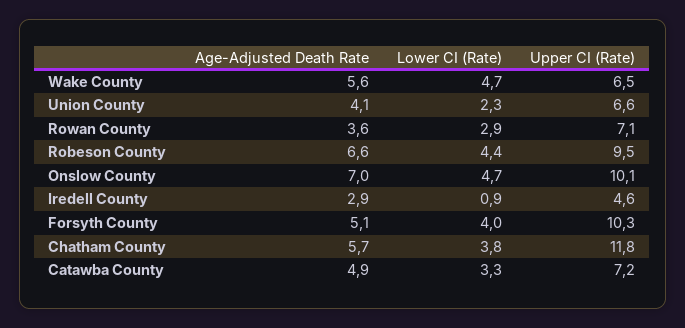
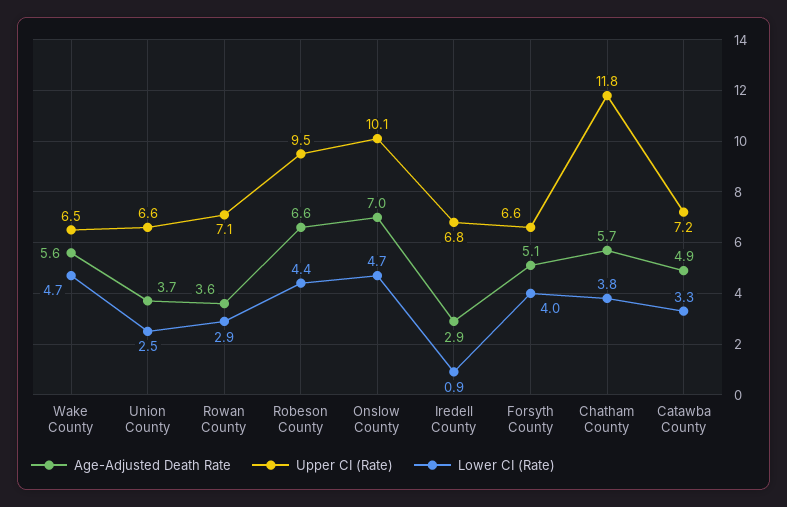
Age-Adjusted Death Rate, Union County: 4.1 -> 3.7
Lower CI (Rate), Union County: 2.3 -> 2.5
Upper CI (Rate), Iredell County: 4.6 -> 6.8
Upper CI (Rate), Forsyth County: 10.3 -> 6.6

